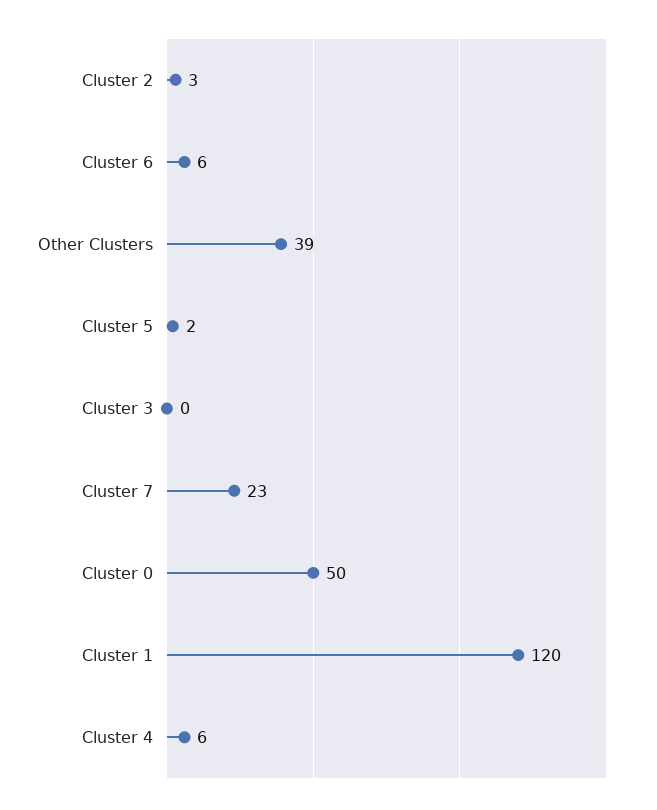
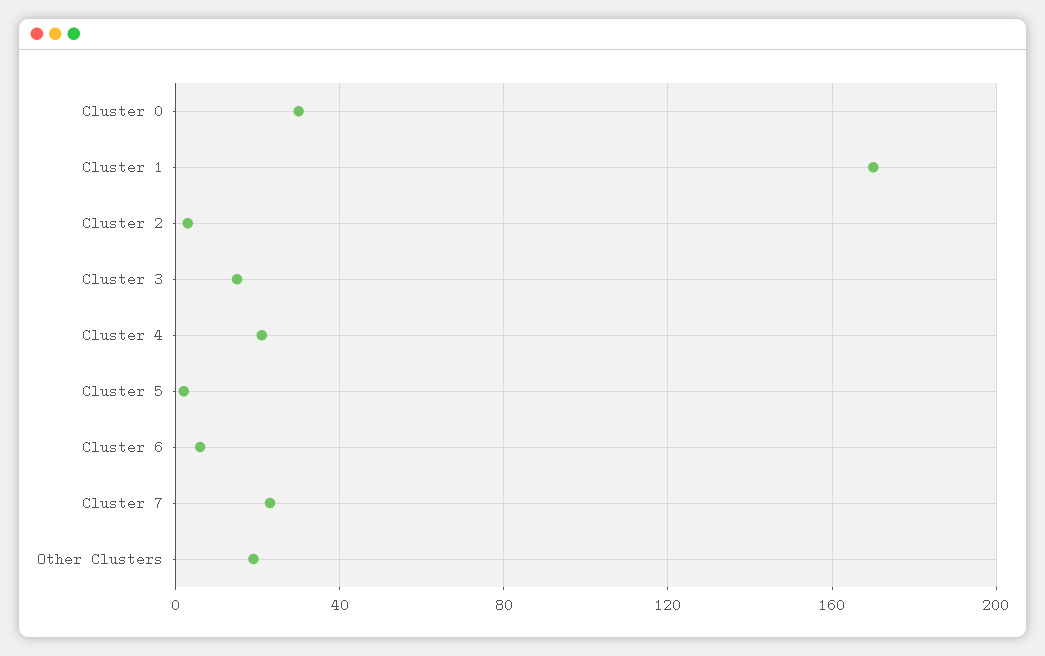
Other Clusters: 39 -> 20
Cluster 3: 0 -> 15
Cluster 0: 50 -> 30
Cluster 1: 120 -> 170
Cluster 4: 6 -> 20

